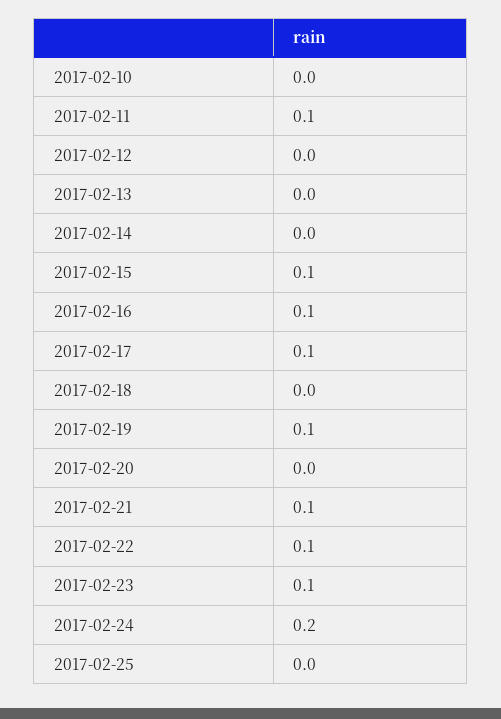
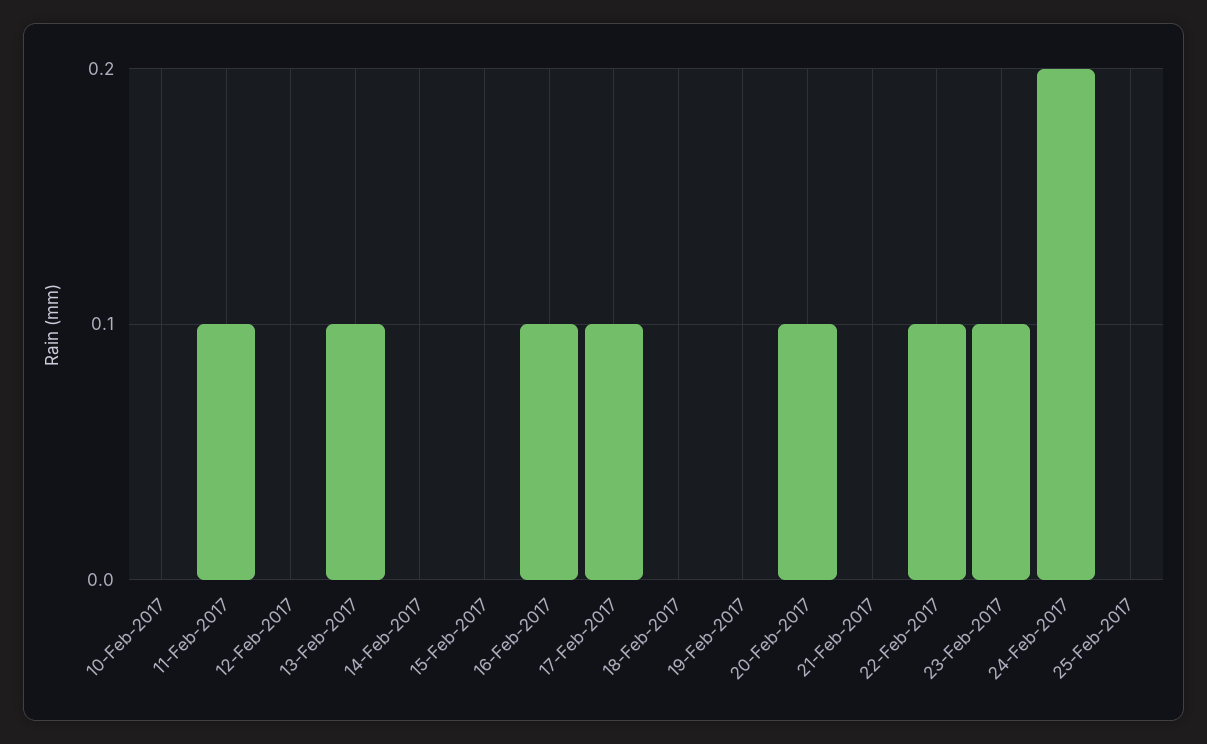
2017-02-13: 0 -> 0.1
2017-02-15: 0.1 -> 0
2017-02-19: 0.1 -> 0
2017-02-20: 0 -> 0.1
2017-02-21: 0.1 -> 0

